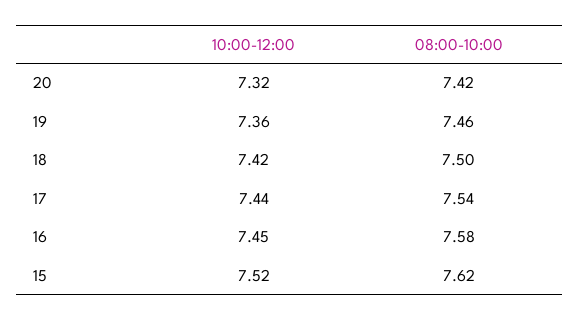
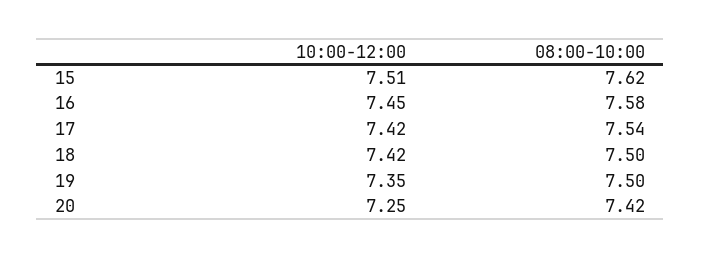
10:00-12:00, 20: 7.32 -> 7.25
10:00-12:00, 19: 7.36 -> 7.35
08:00-10:00, 19: 7.46 -> 7.5
10:00-12:00, 17: 7.44 -> 7.42
10:00-12:00, 15: 7.52 -> 7.51

